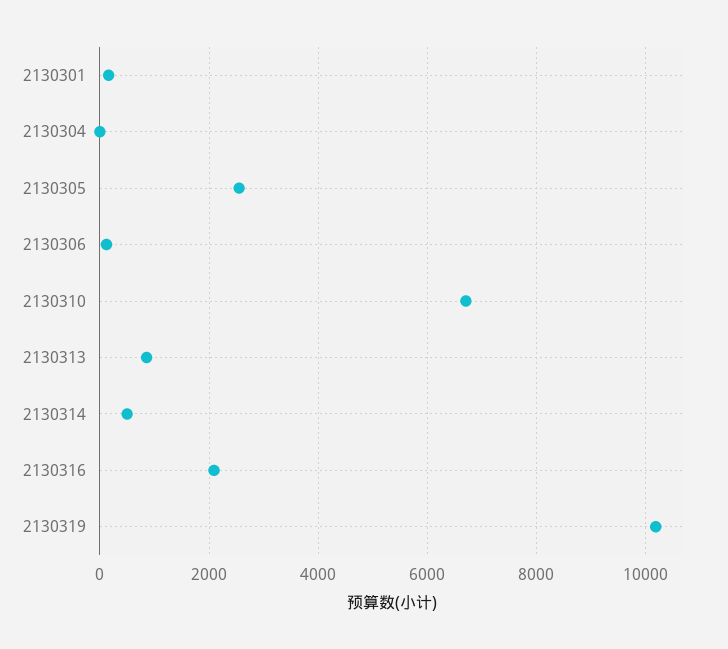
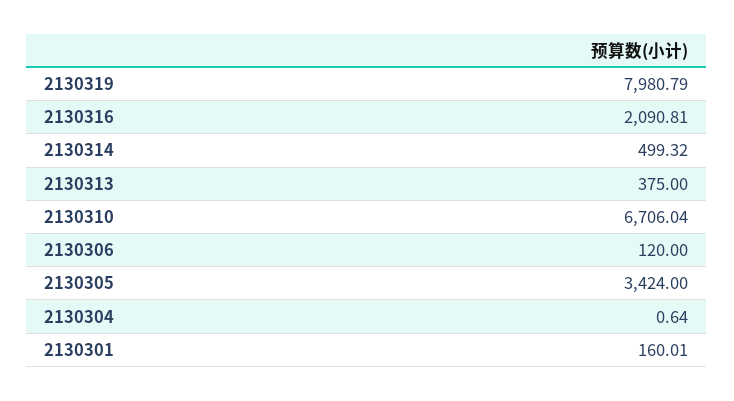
2130305: 2600 -> 3424
2130313: 800 -> 375
2130319: 10200 -> 7980.79

